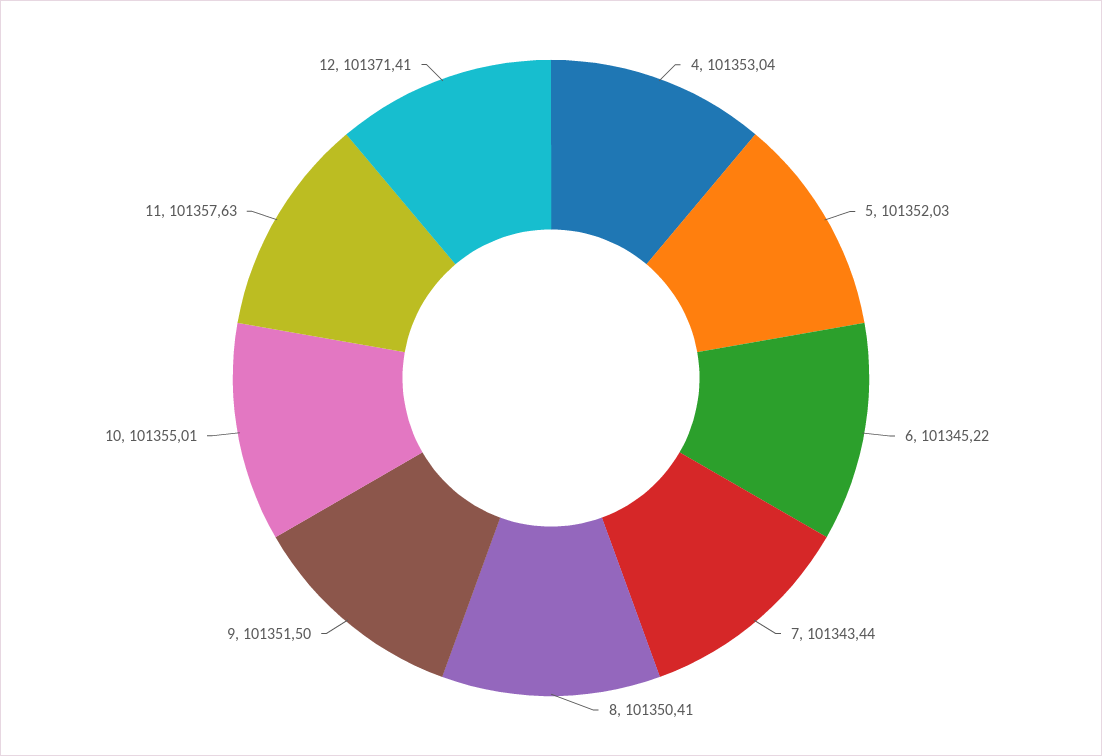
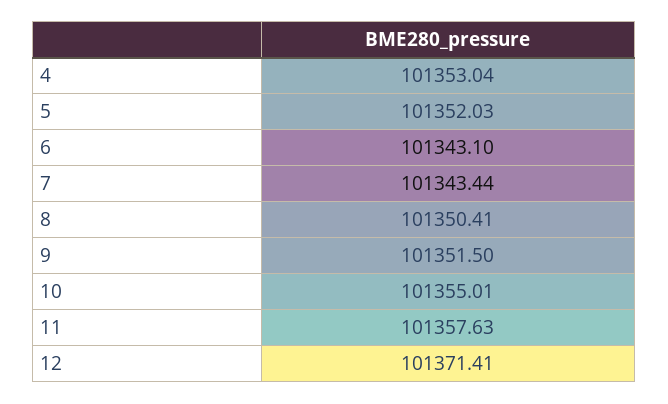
6: 101345.22 -> 101343.1

